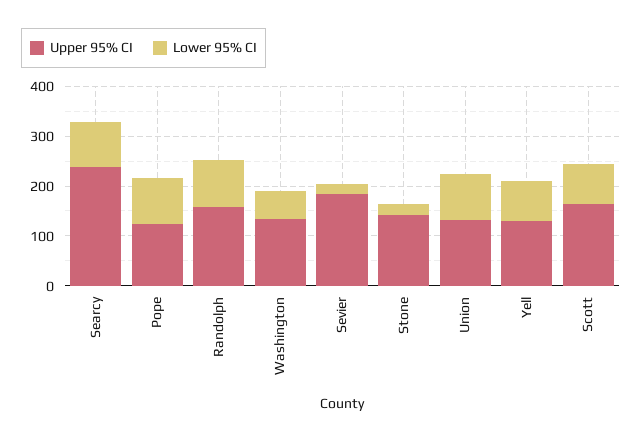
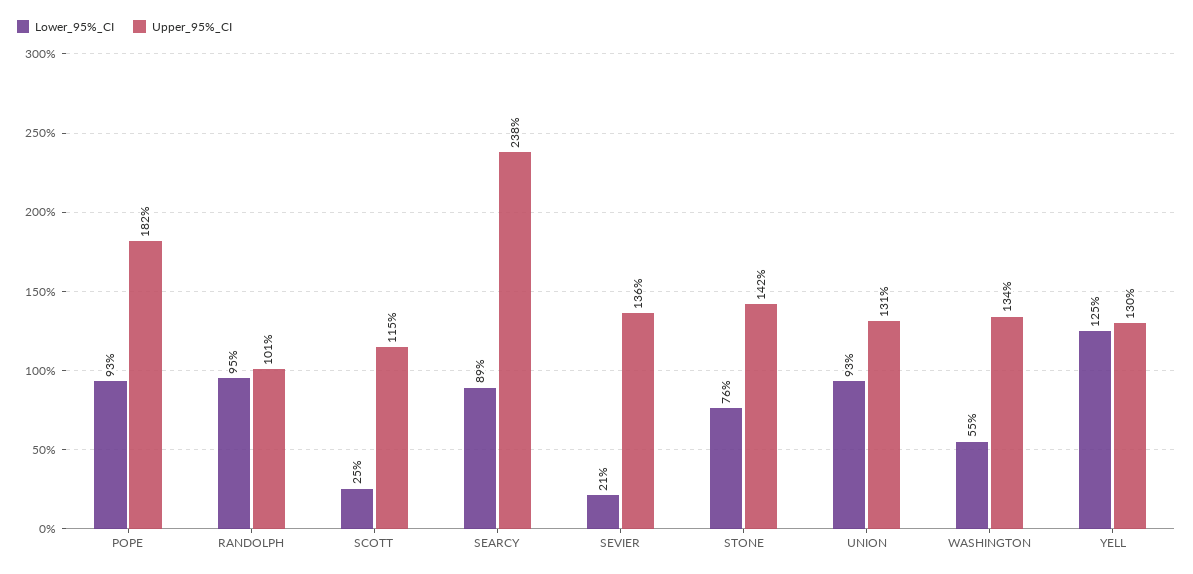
Upper 95% CI, Pope: 120 -> 182
Upper 95% CI, Randolph: 160 -> 101
Upper 95% CI, Sevier: 180 -> 136
Lower 95% CI, Stone: 20 -> 76
Lower 95% CI, Yell: 80 -> 125
Upper 95% CI, Scott: 160 -> 115
Lower 95% CI, Scott: 80 -> 25

